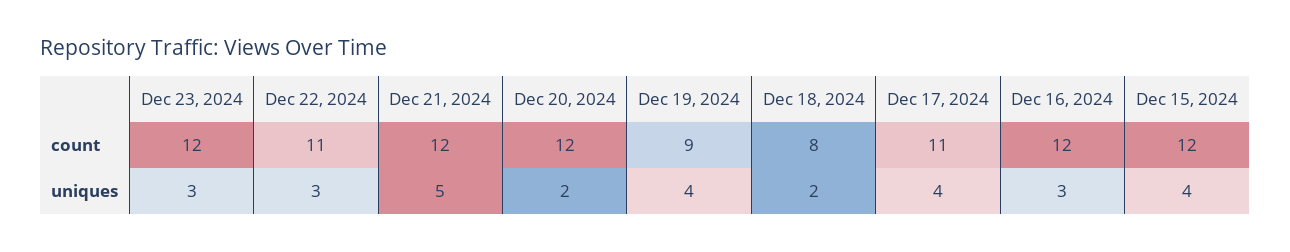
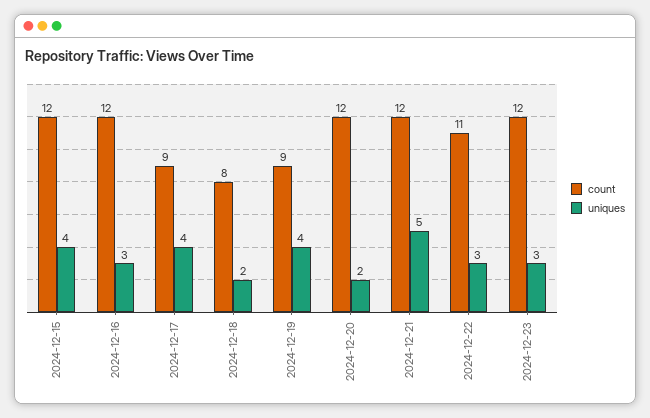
count, Dec 17, 2024: 11 -> 9

